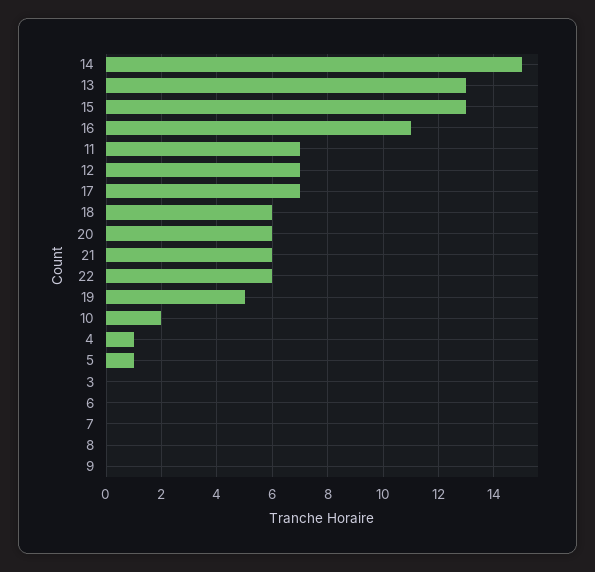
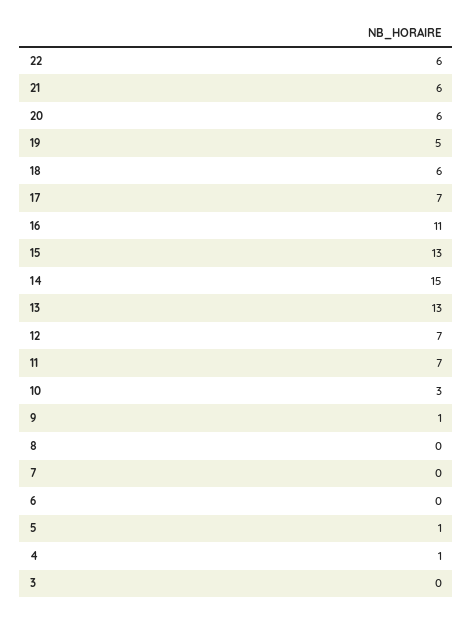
10: 2 -> 3
9: 0 -> 1

